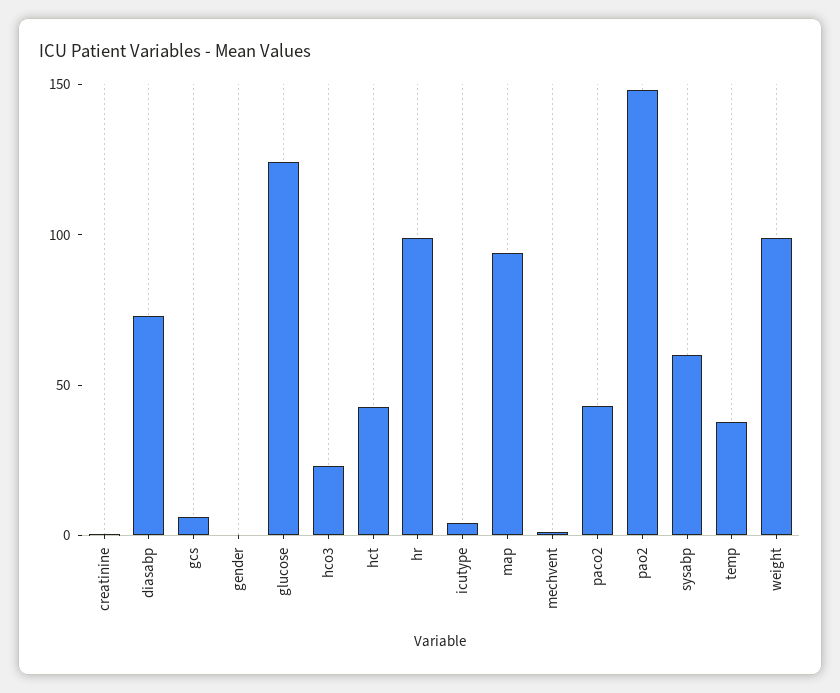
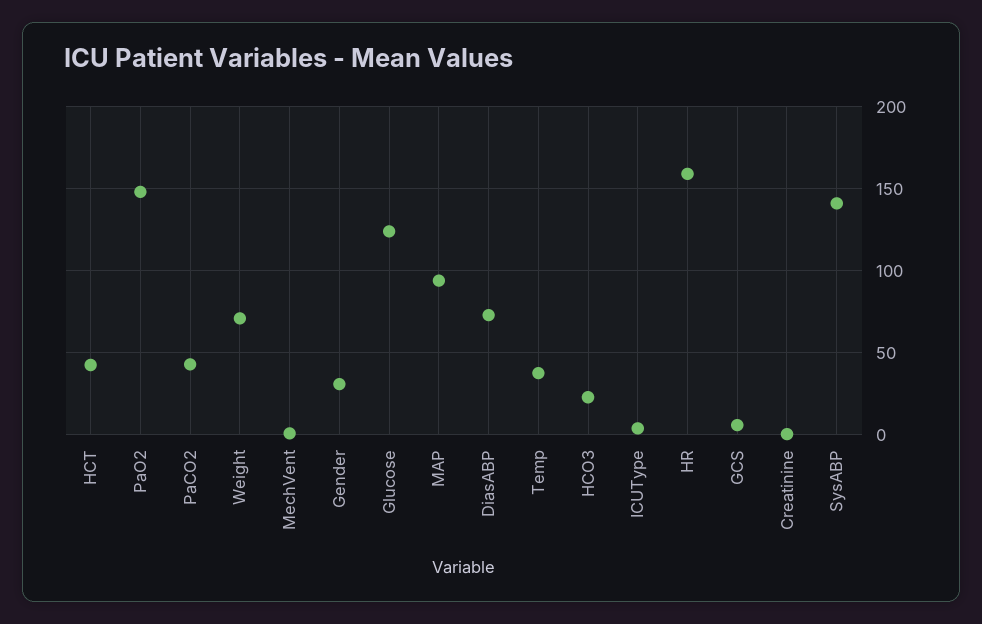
gender: 0 -> 30
hr: 100 -> 160
sysabp: 60 -> 140
weight: 100 -> 70

